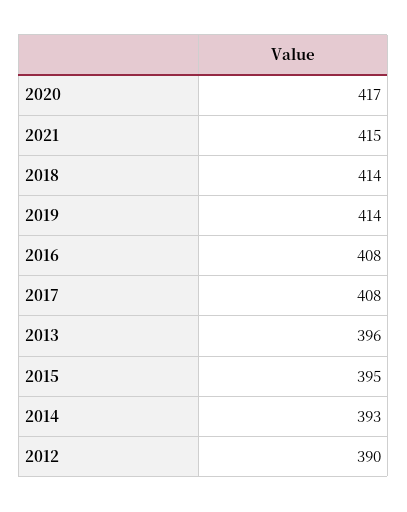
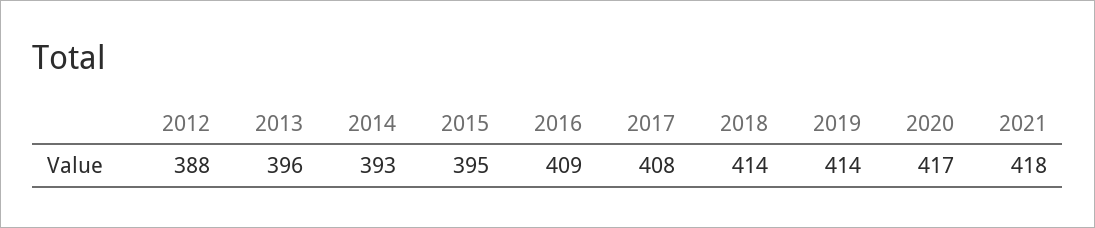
2021: 415 -> 418
2016: 408 -> 409
2012: 390 -> 388

